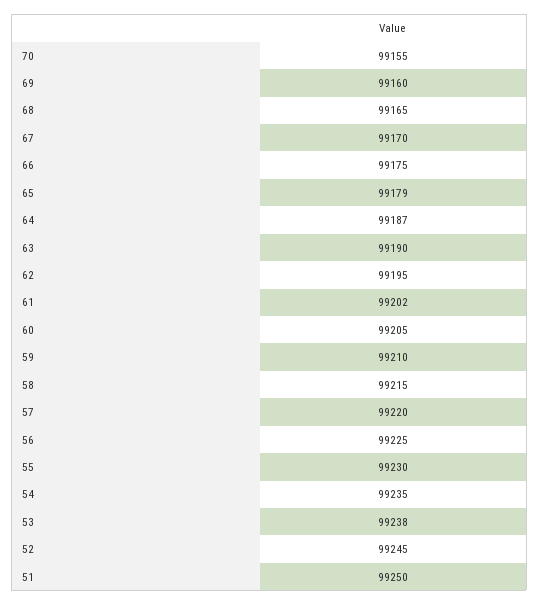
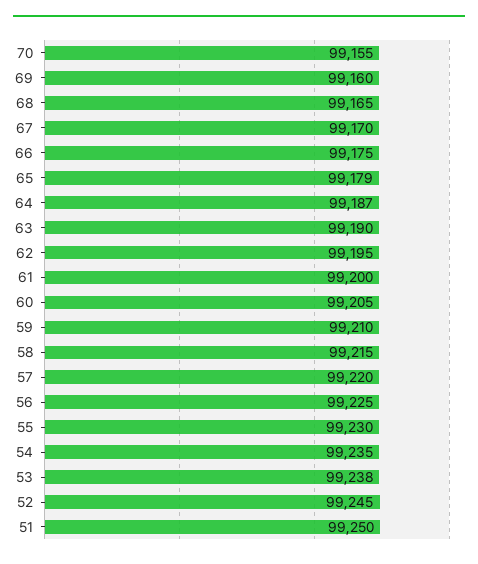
61: 99202 -> 99200

